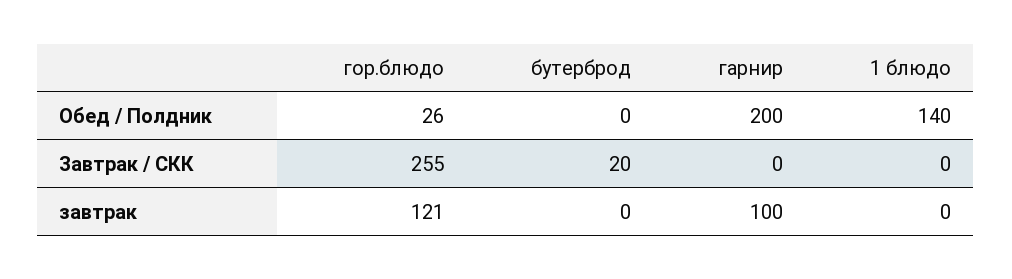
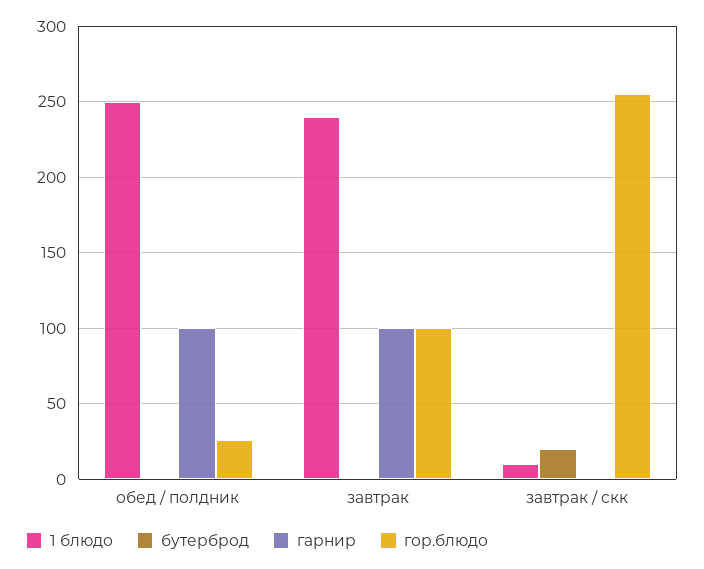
гарнир, Обед / Полдник: 200 -> 100
1 блюдо, Обед / Полдник: 140 -> 250
1 блюдо, Завтрак / СКК: 0 -> 10
гор.блюдо, завтрак: 121 -> 100
1 блюдо, завтрак: 0 -> 240

